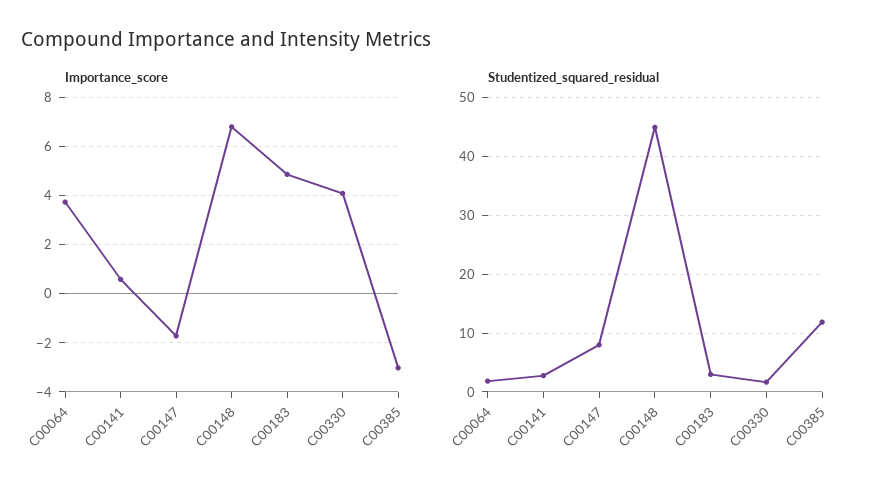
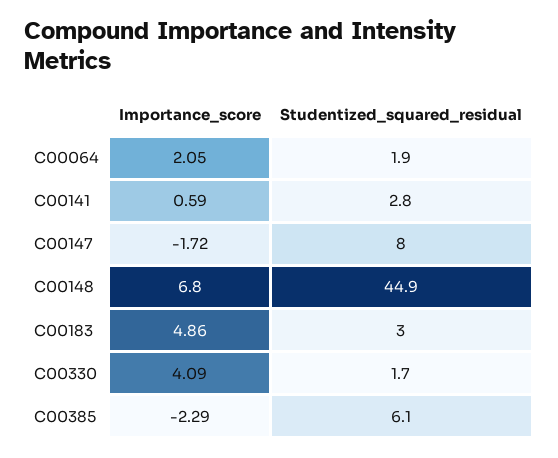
Importance_score, C00064: 3.75 -> 2.05
Importance_score, C00385: -3 -> -2.29
Studentized_squared_residual, C00385: 12 -> 6.1

